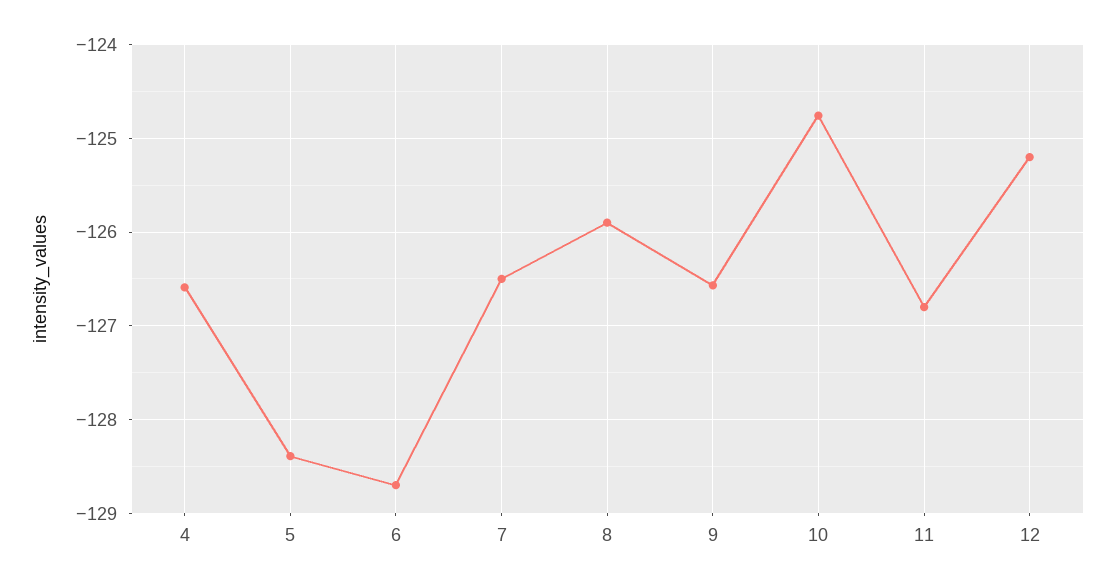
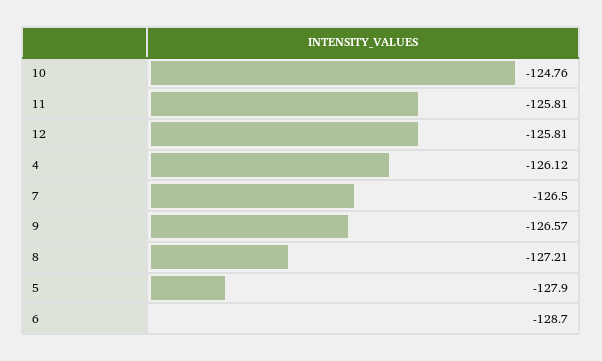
4: -126.6 -> -126.12
5: -128.4 -> -127.9
8: -125.9 -> -127.21
11: -126.8 -> -125.81
12: -125.2 -> -125.81

